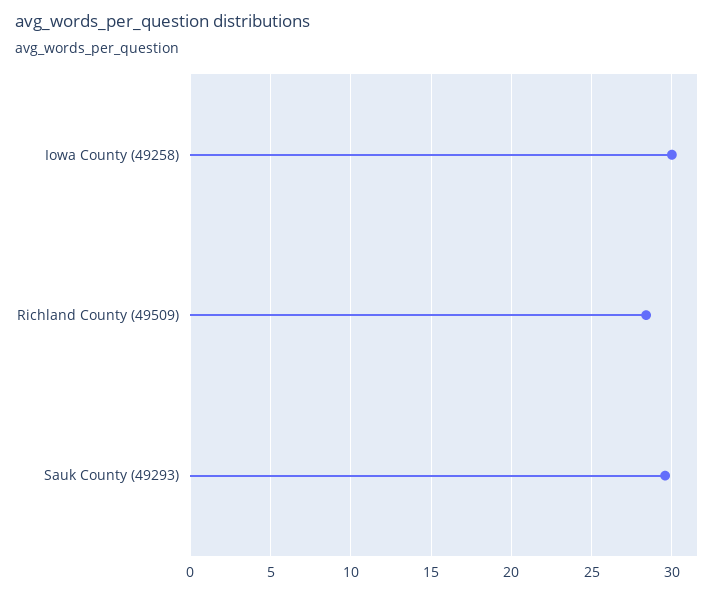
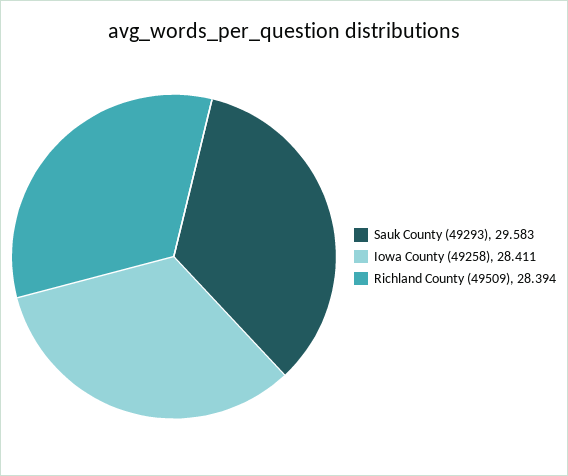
Iowa County (49258): 30 -> 28.411

